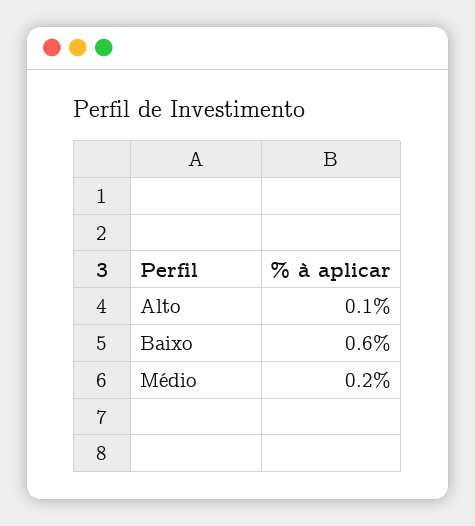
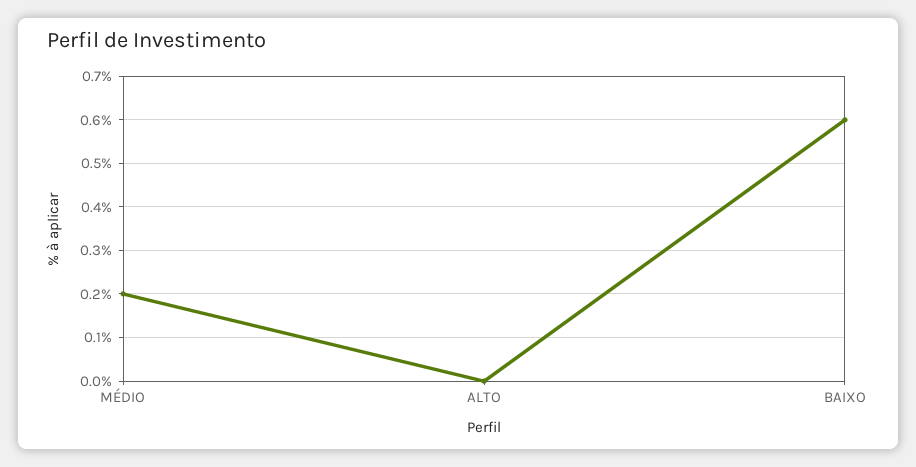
Alto: 0.1 -> 0

